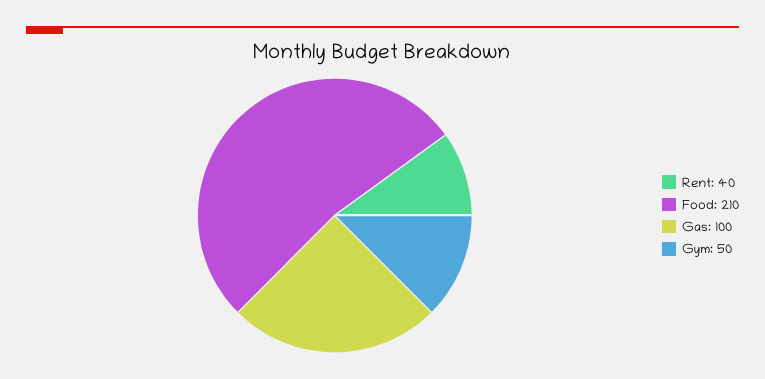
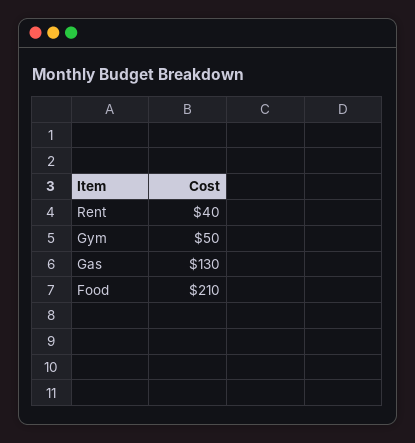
Gas: 100 -> 130

